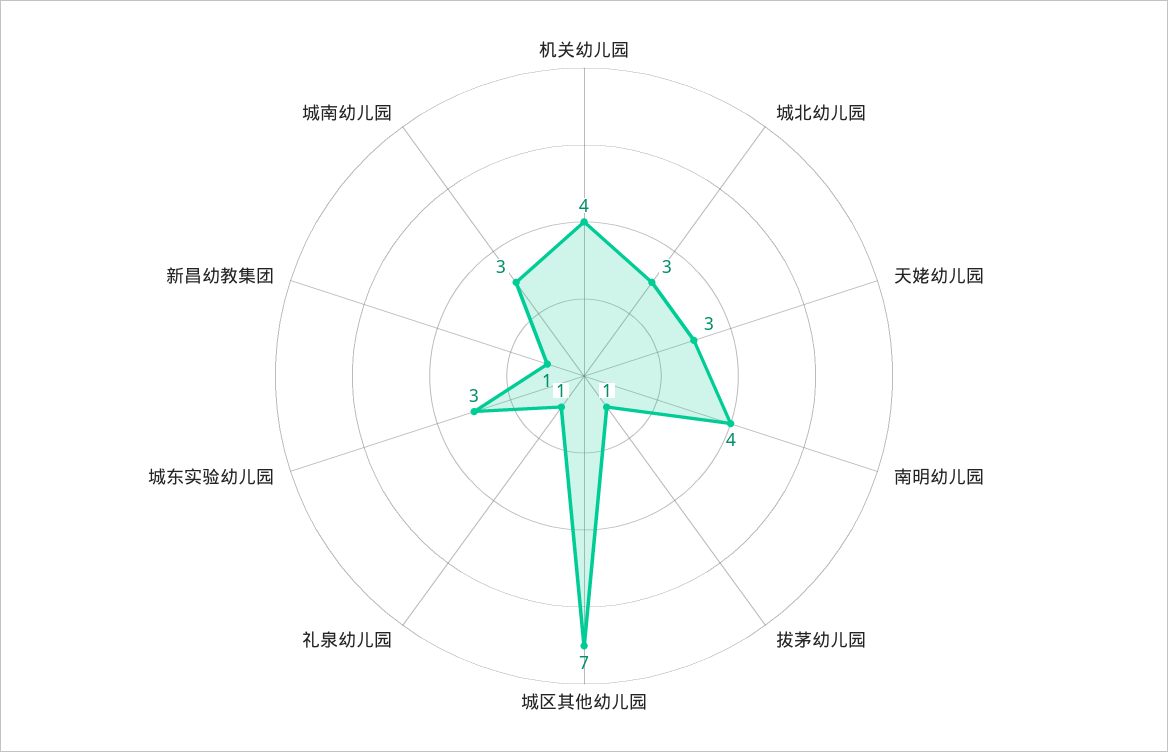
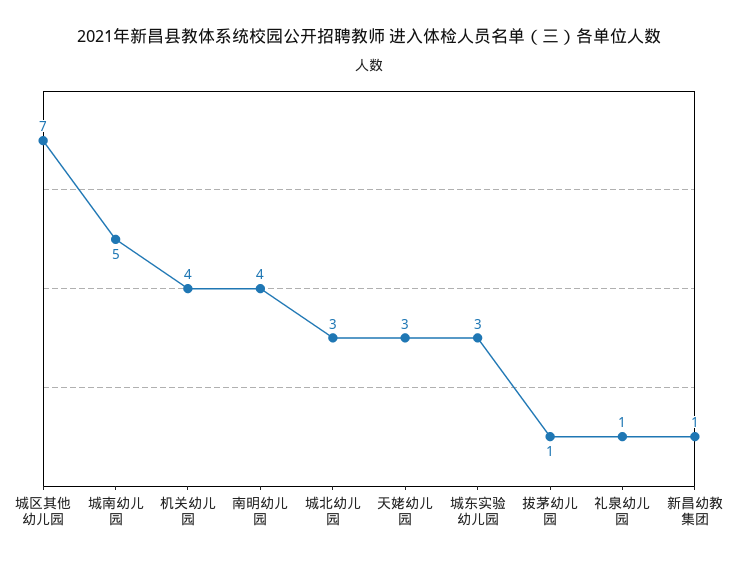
城南幼儿园: 3 -> 5

